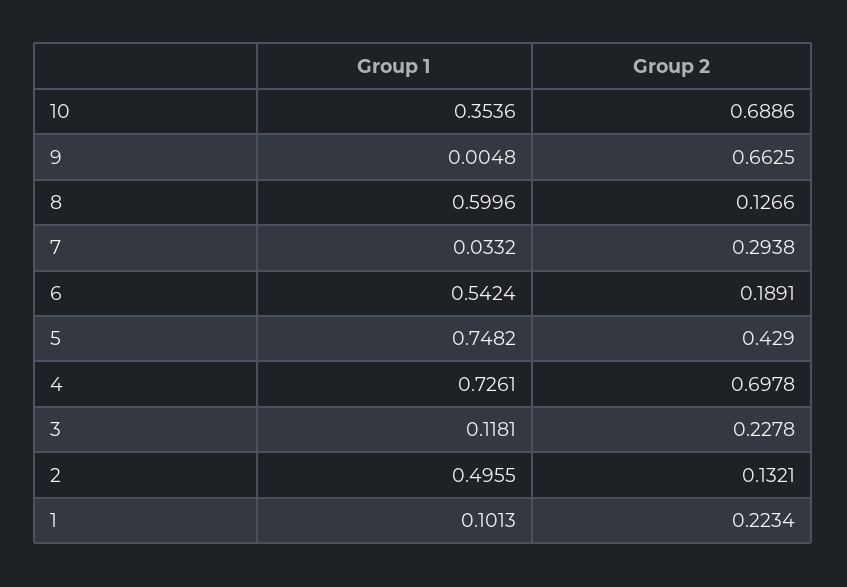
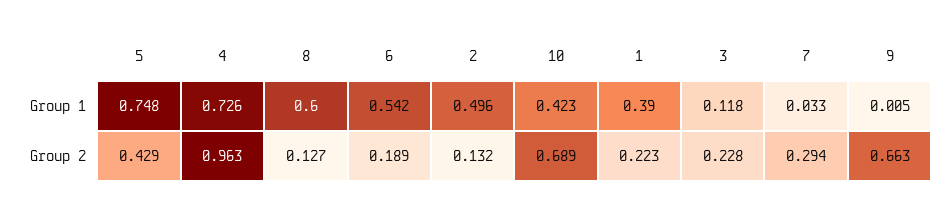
Group 1, 10: 0.3536 -> 0.423
Group 2, 4: 0.6978 -> 0.963
Group 1, 1: 0.1013 -> 0.39

